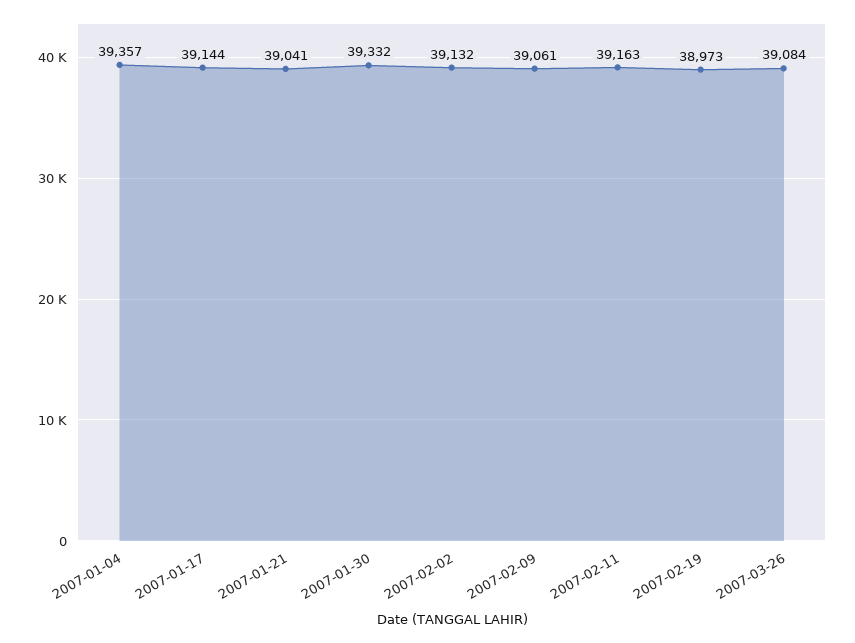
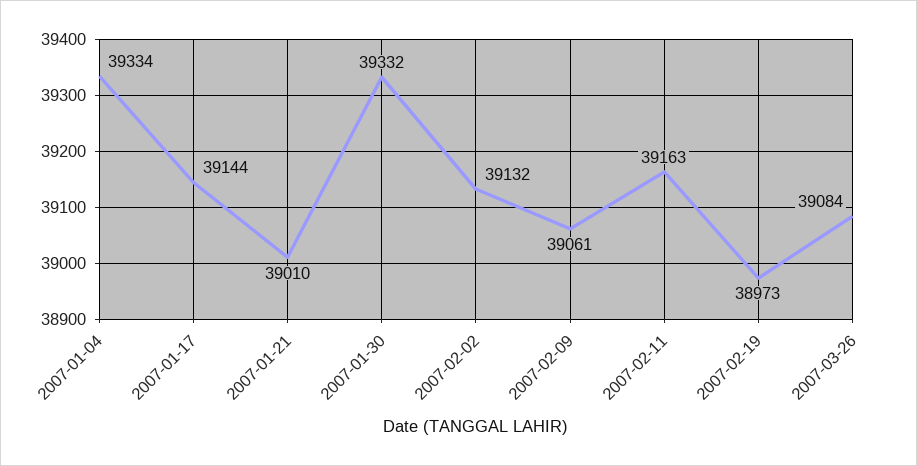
2007-01-04: 39357 -> 39334
2007-01-21: 39041 -> 39010

